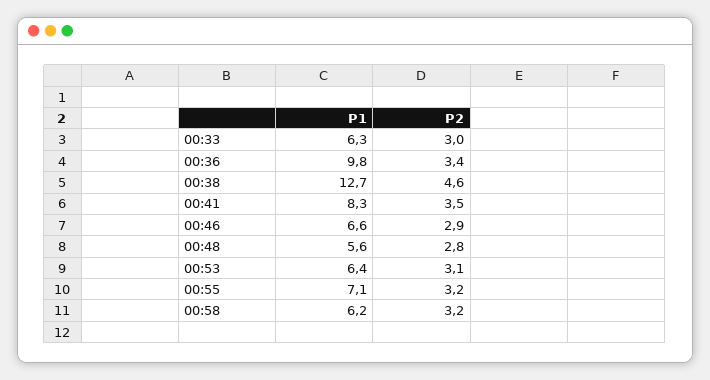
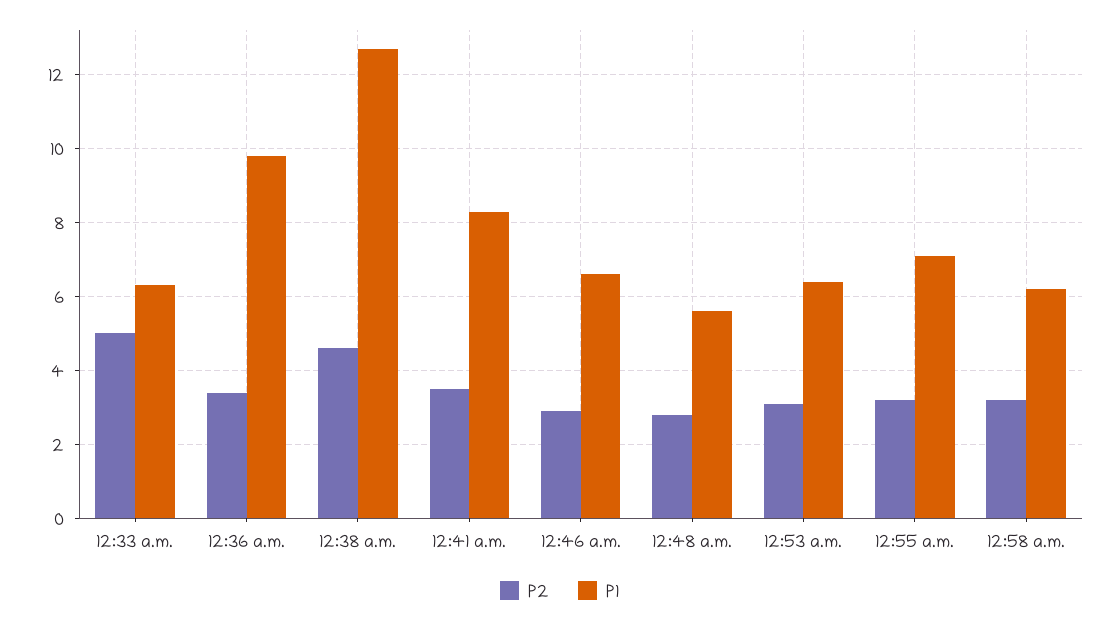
P2, 00:33: 3 -> 5

